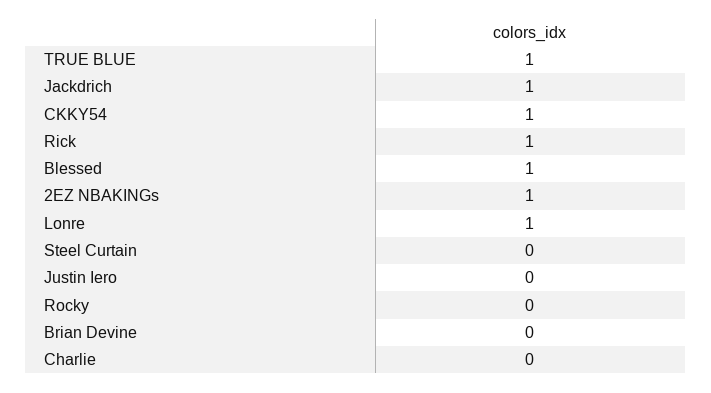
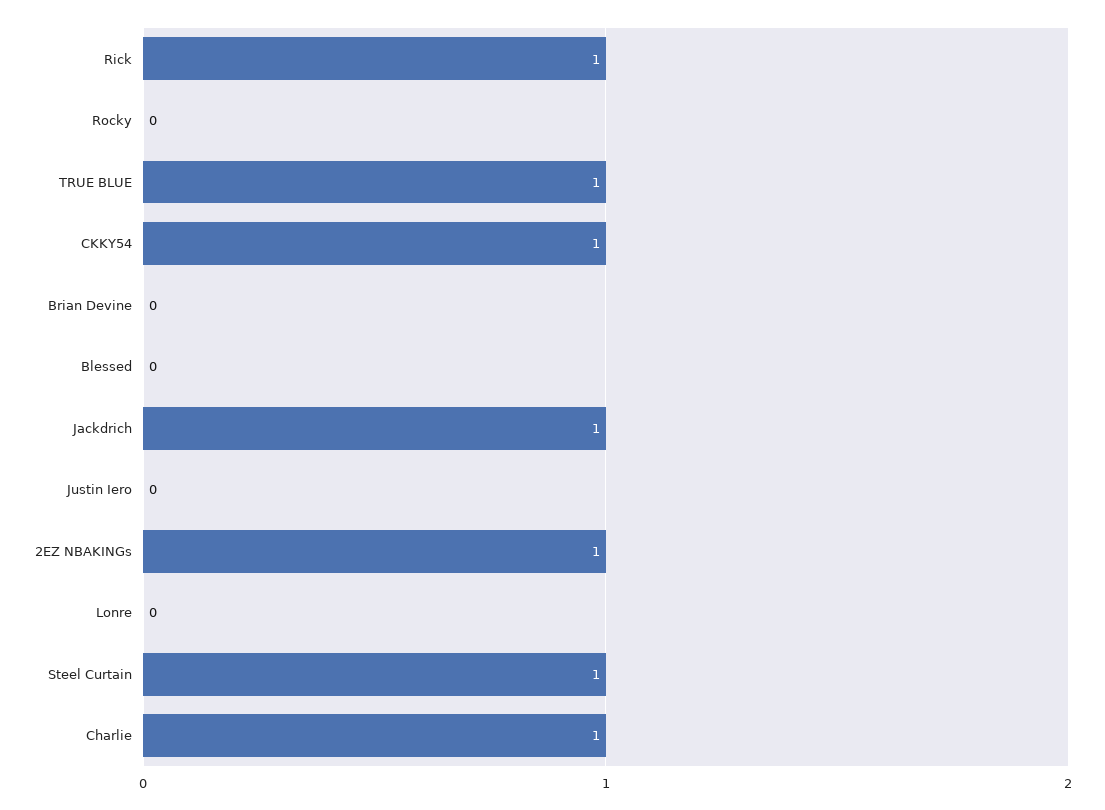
Blessed: 1 -> 0
Lonre: 1 -> 0
Steel Curtain: 0 -> 1
Charlie: 0 -> 1

